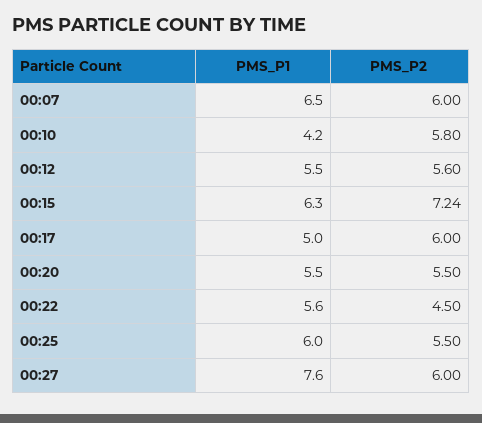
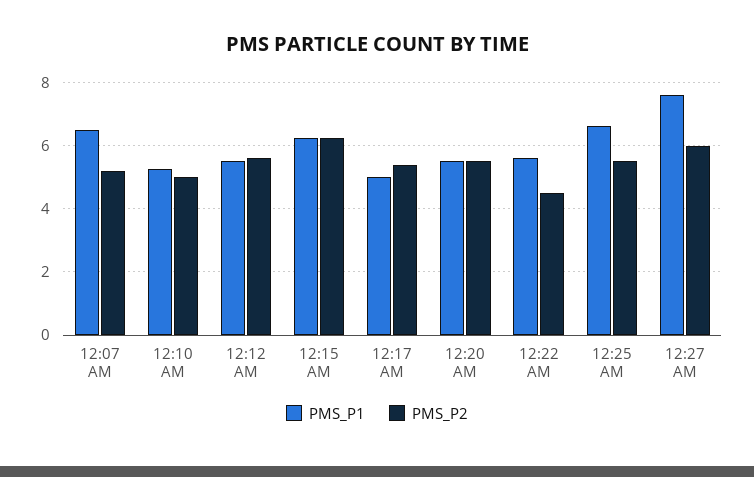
PMS_P2, 00:07: 6 -> 5.2
PMS_P1, 00:10: 4.2 -> 5.2
PMS_P2, 00:10: 5.8 -> 5
PMS_P2, 00:15: 7.24 -> 6.2
PMS_P2, 00:17: 6 -> 5.4
PMS_P1, 00:25: 6 -> 6.6

